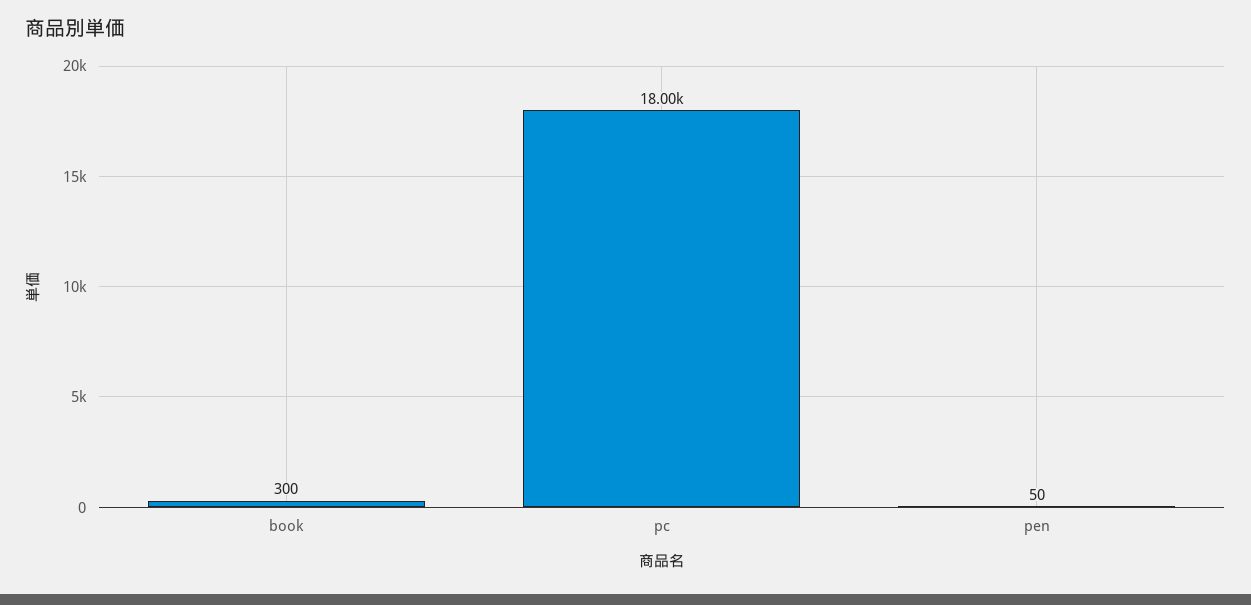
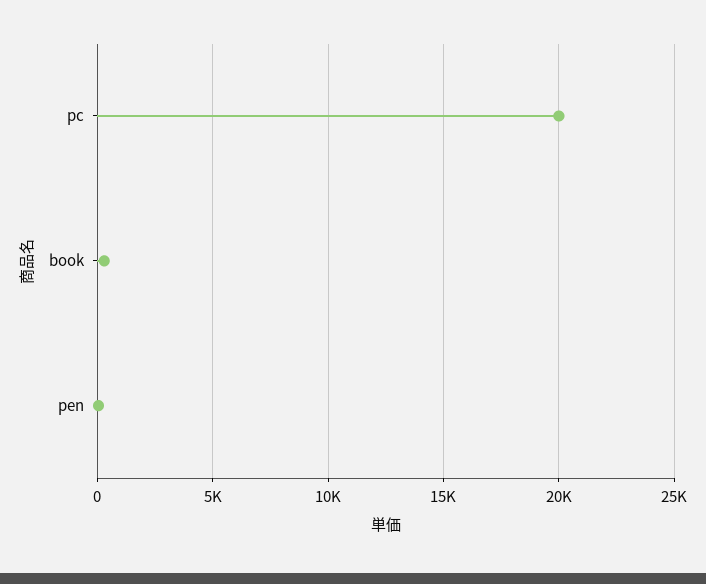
pc: 18000 -> 20000

